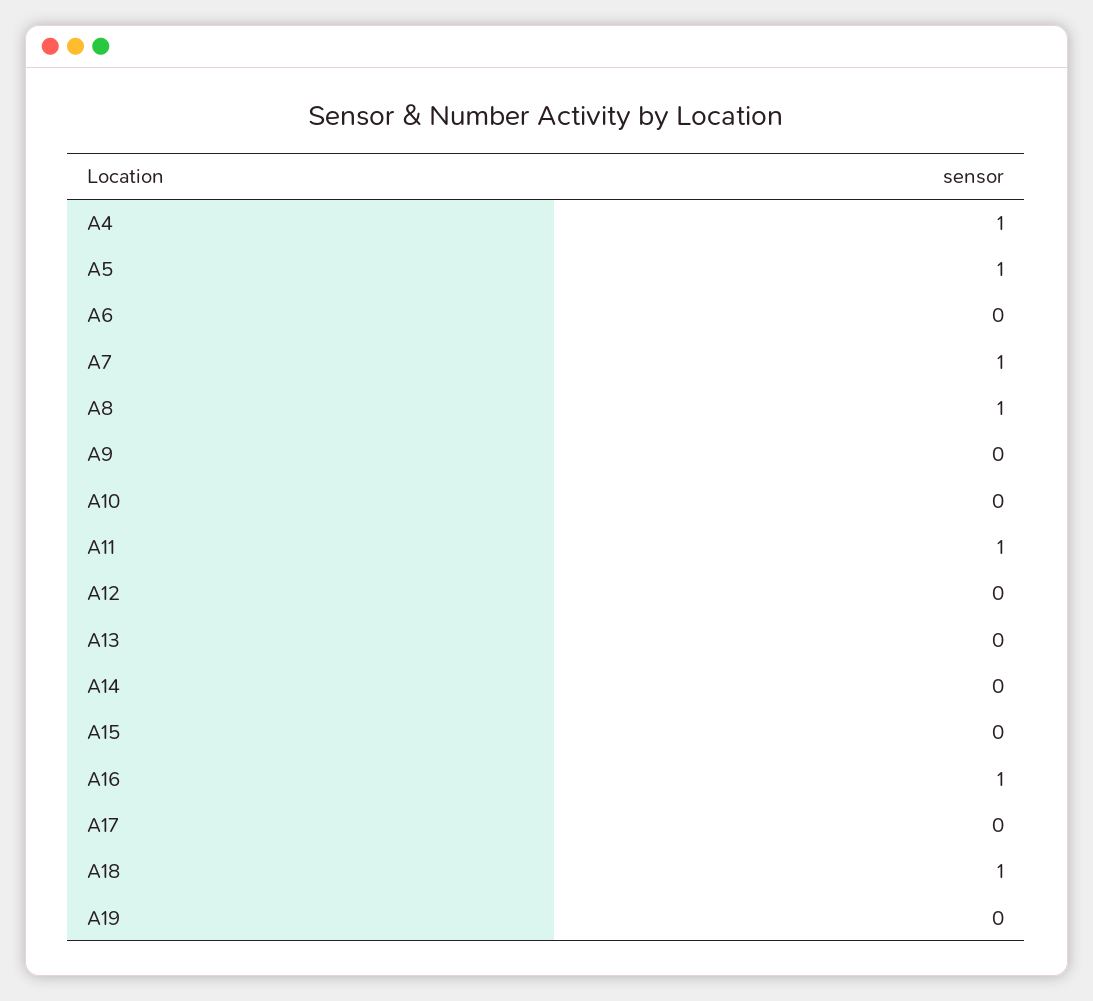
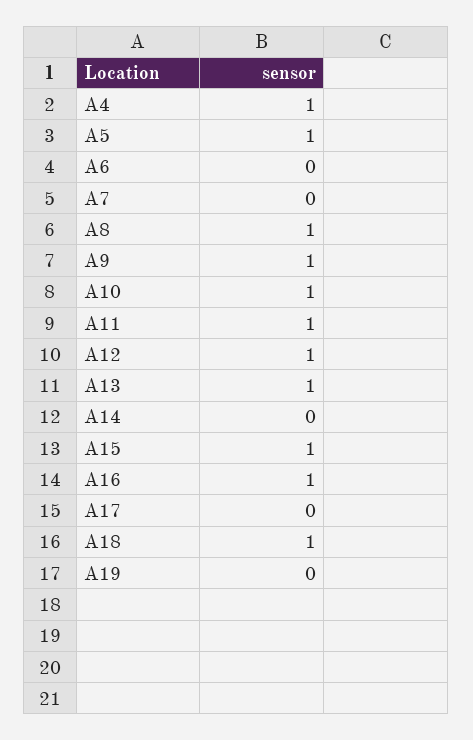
A7: 1 -> 0
A9: 0 -> 1
A10: 0 -> 1
A12: 0 -> 1
A13: 0 -> 1
A15: 0 -> 1

